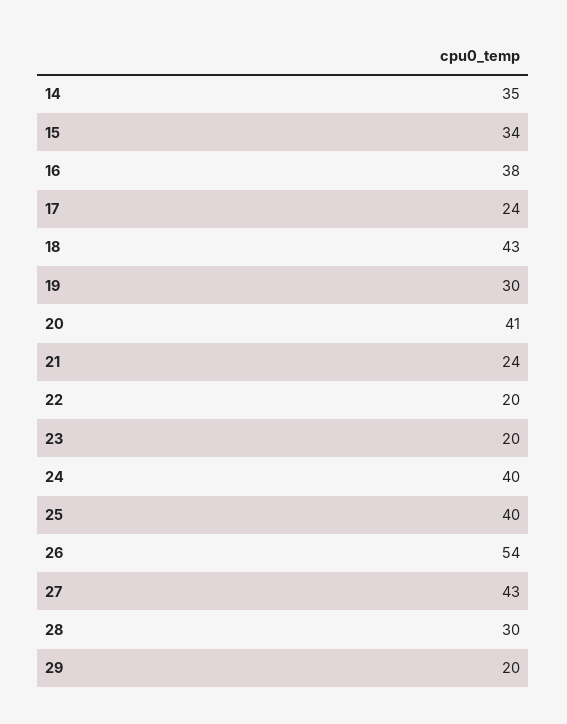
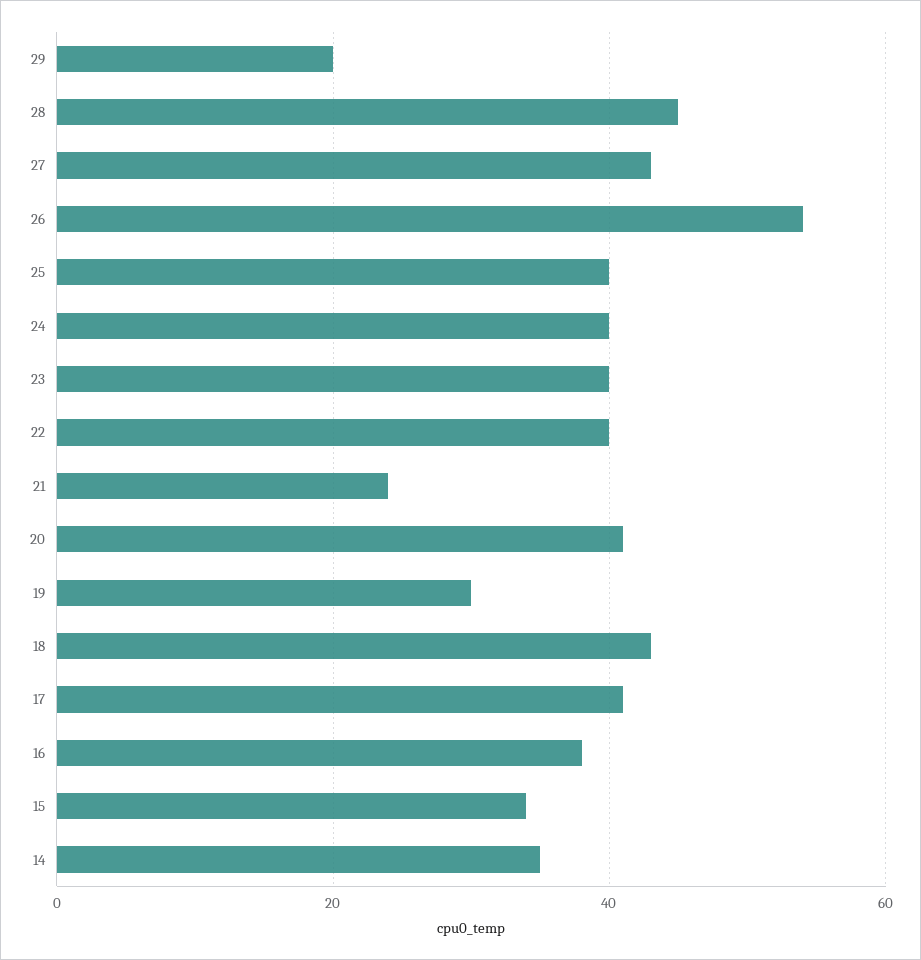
17: 24 -> 40
22: 20 -> 40
23: 20 -> 40
28: 30 -> 45

